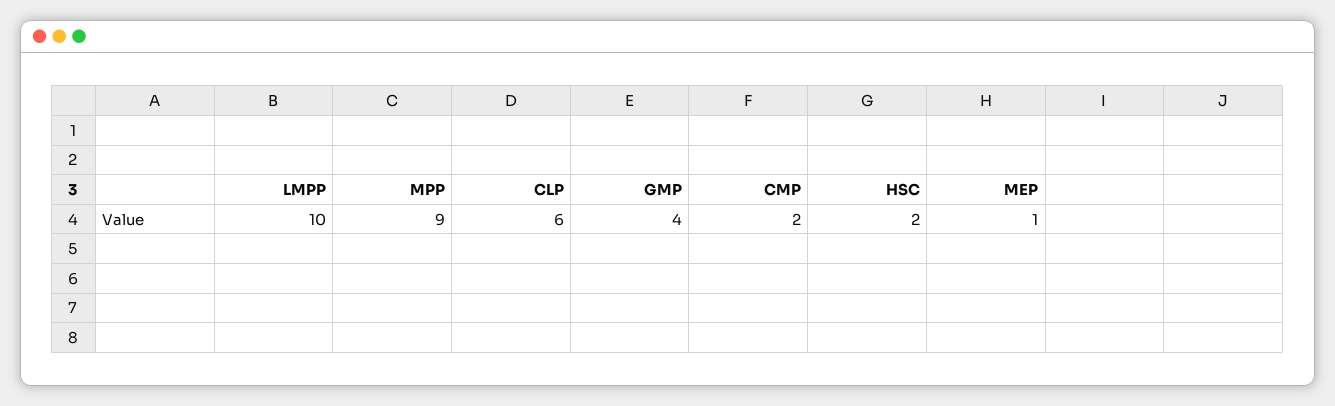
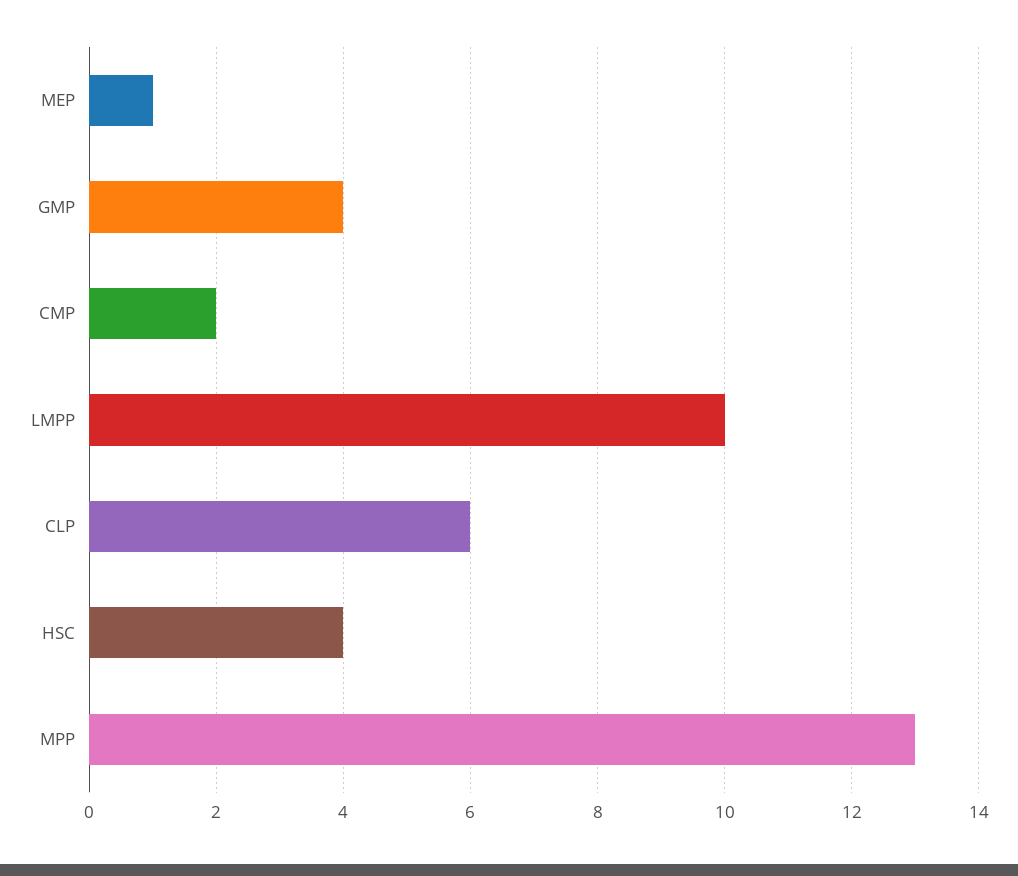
MPP: 9 -> 13
HSC: 2 -> 4

